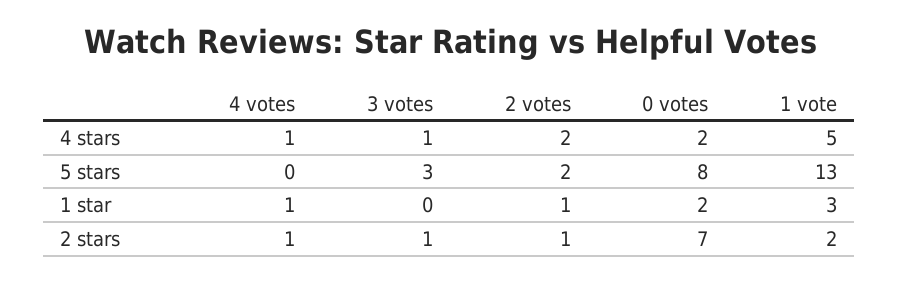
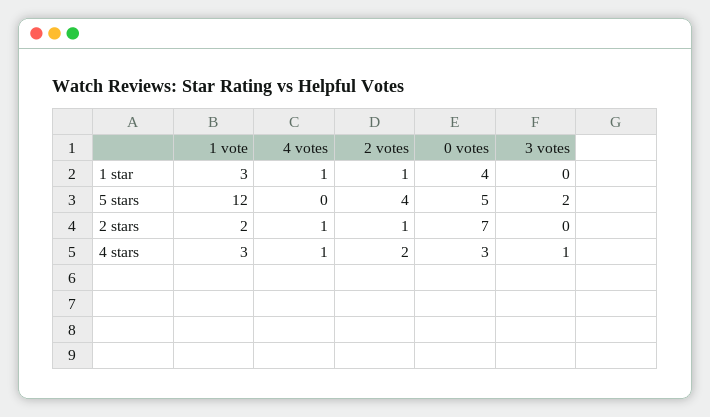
0 votes, 4 stars: 2 -> 3
1 vote, 4 stars: 5 -> 3
3 votes, 5 stars: 3 -> 2
2 votes, 5 stars: 2 -> 4
0 votes, 5 stars: 8 -> 5
1 vote, 5 stars: 13 -> 12
0 votes, 1 star: 2 -> 4
3 votes, 2 stars: 1 -> 0

